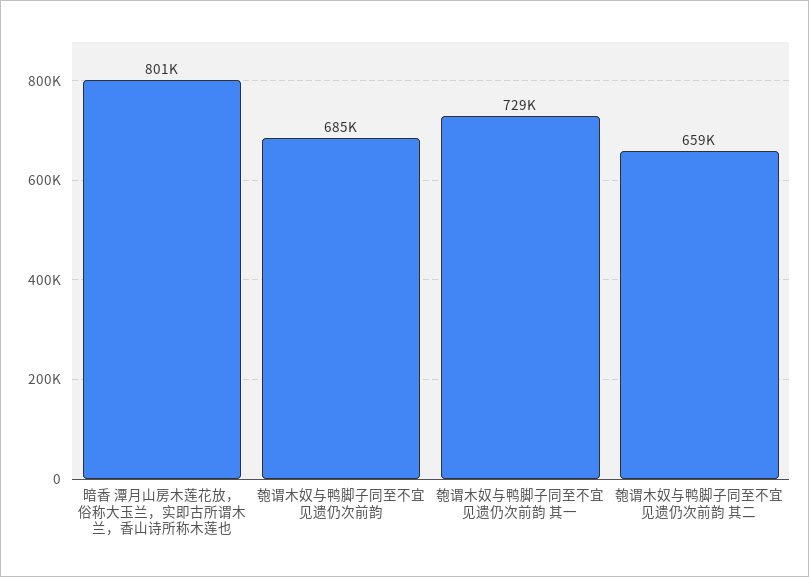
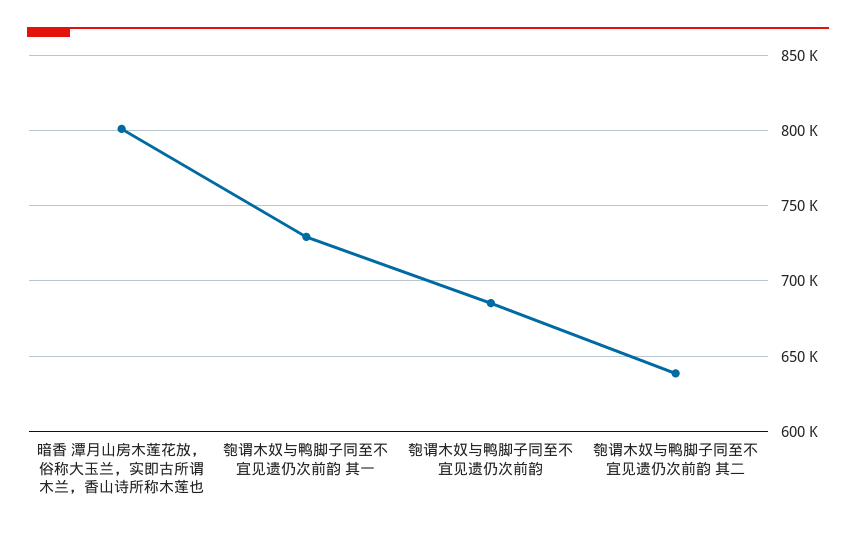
匏谓木奴与鸭脚子同至不宜见遗仍次前韵 其二: 659000 -> 640000

